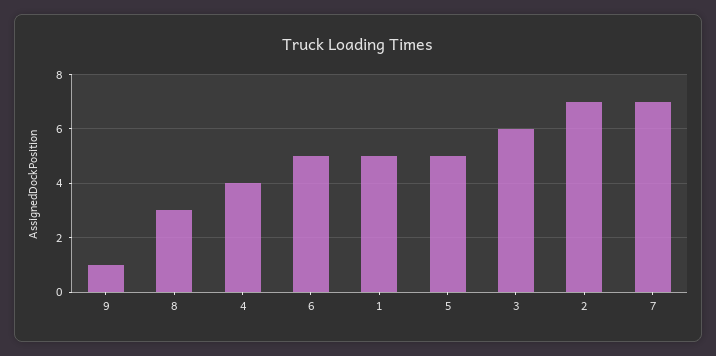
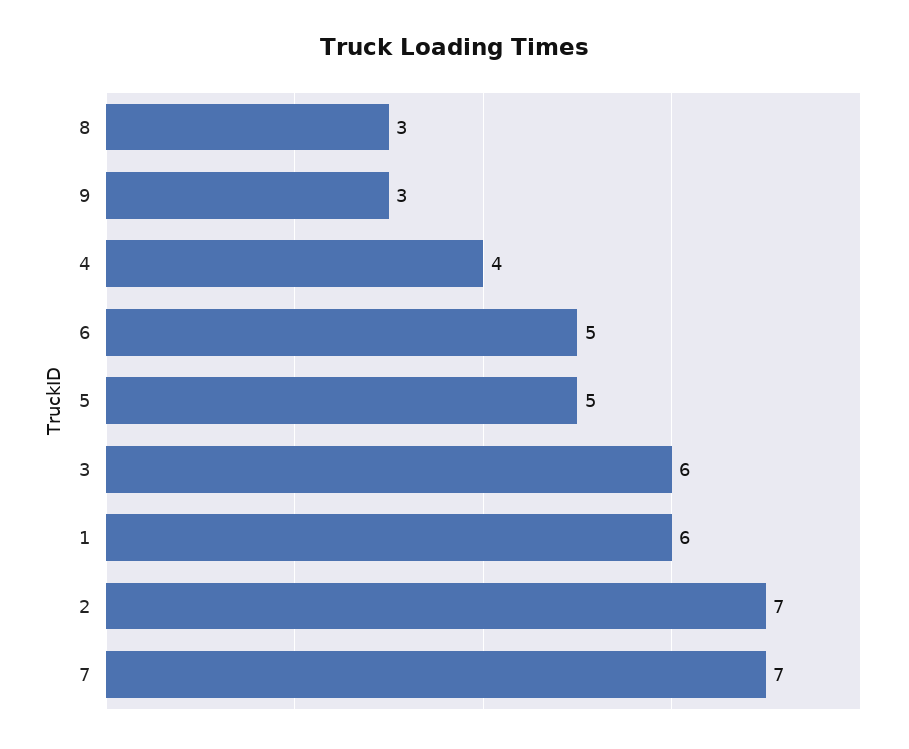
9: 1 -> 3
1: 5 -> 6

